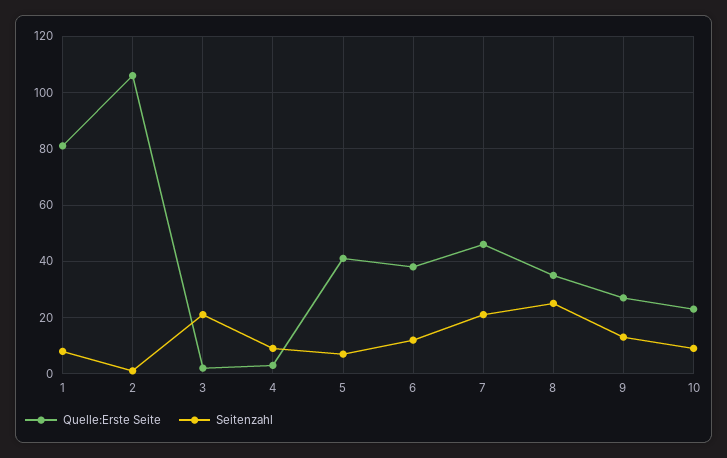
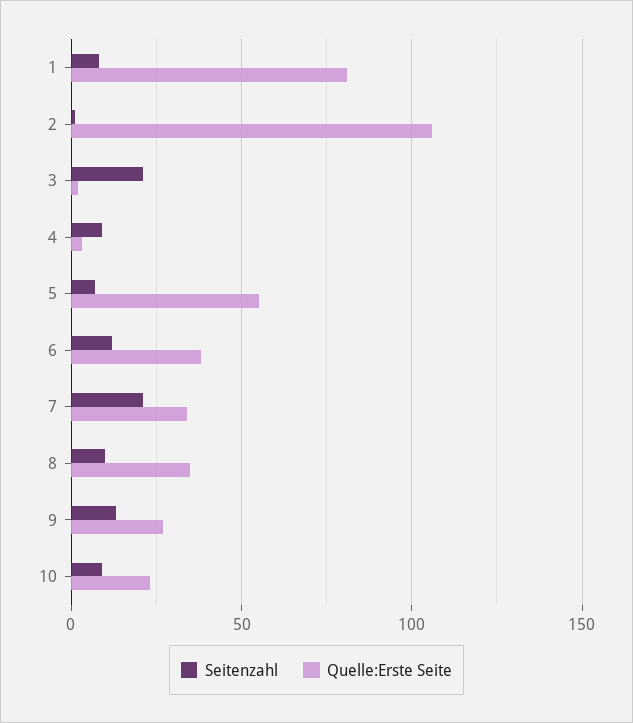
Quelle:Erste Seite, 5: 40 -> 55
Quelle:Erste Seite, 7: 45 -> 35
Seitenzahl, 8: 25 -> 10

